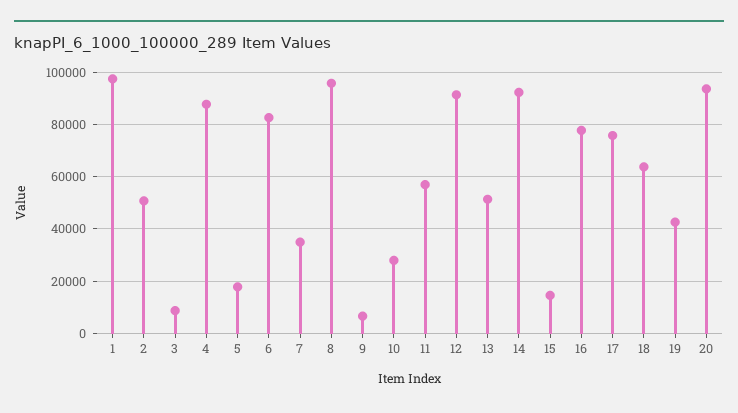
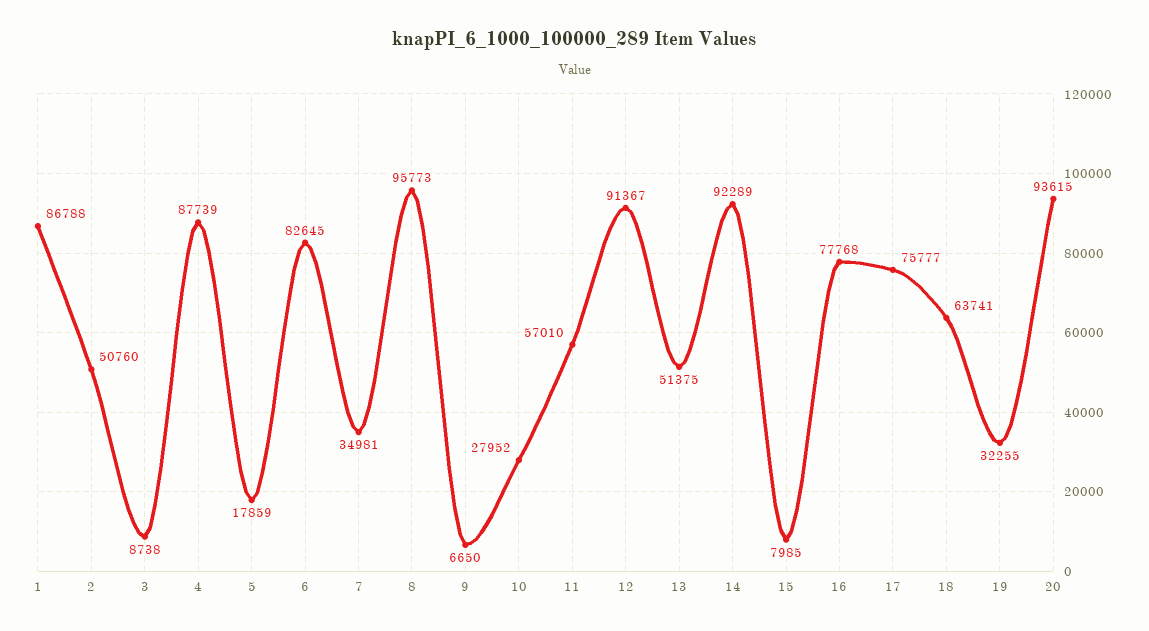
1: 97500 -> 86788
15: 15000 -> 7985
19: 42500 -> 32255

